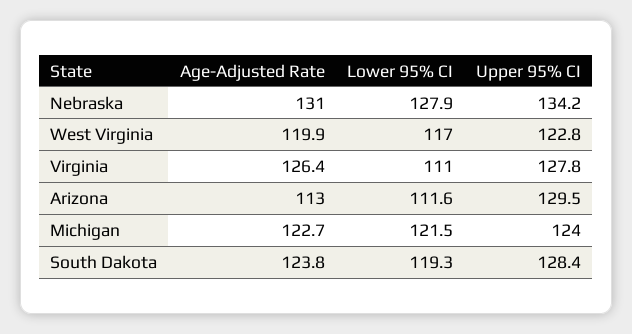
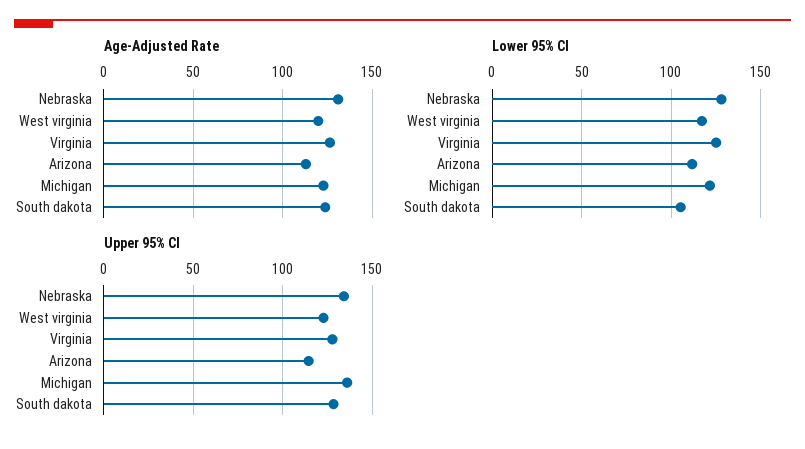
Lower 95% CI, Virginia: 111 -> 125
Upper 95% CI, Arizona: 129.5 -> 115
Upper 95% CI, Michigan: 124 -> 135
Lower 95% CI, South Dakota: 119.3 -> 105

